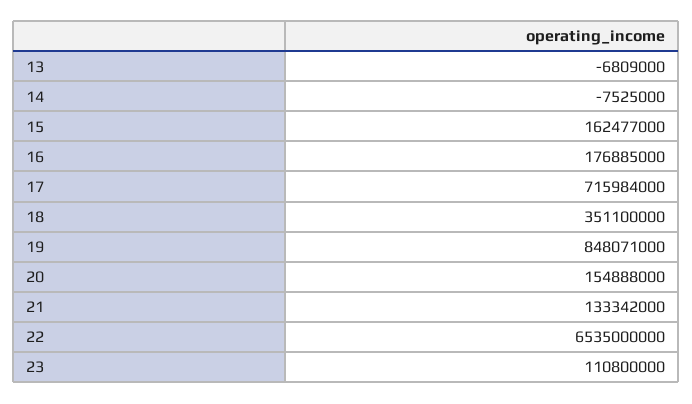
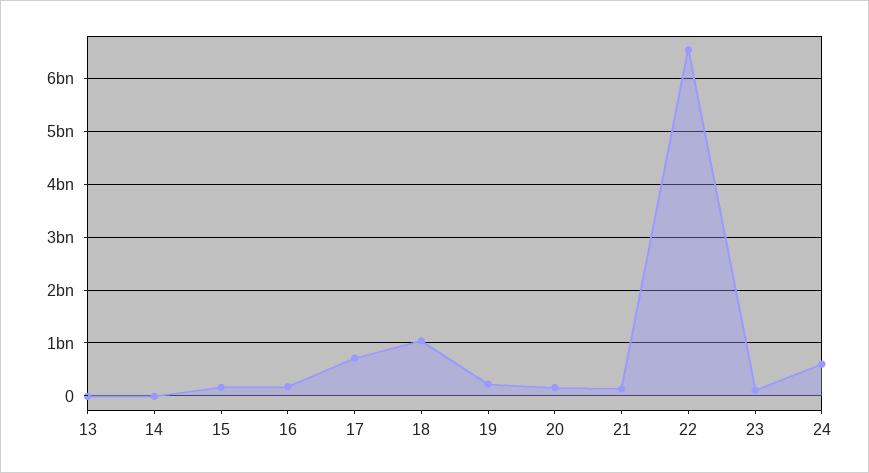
18: 351100000 -> 1000000000
19: 848071000 -> 200000000
24: none -> 600000000

